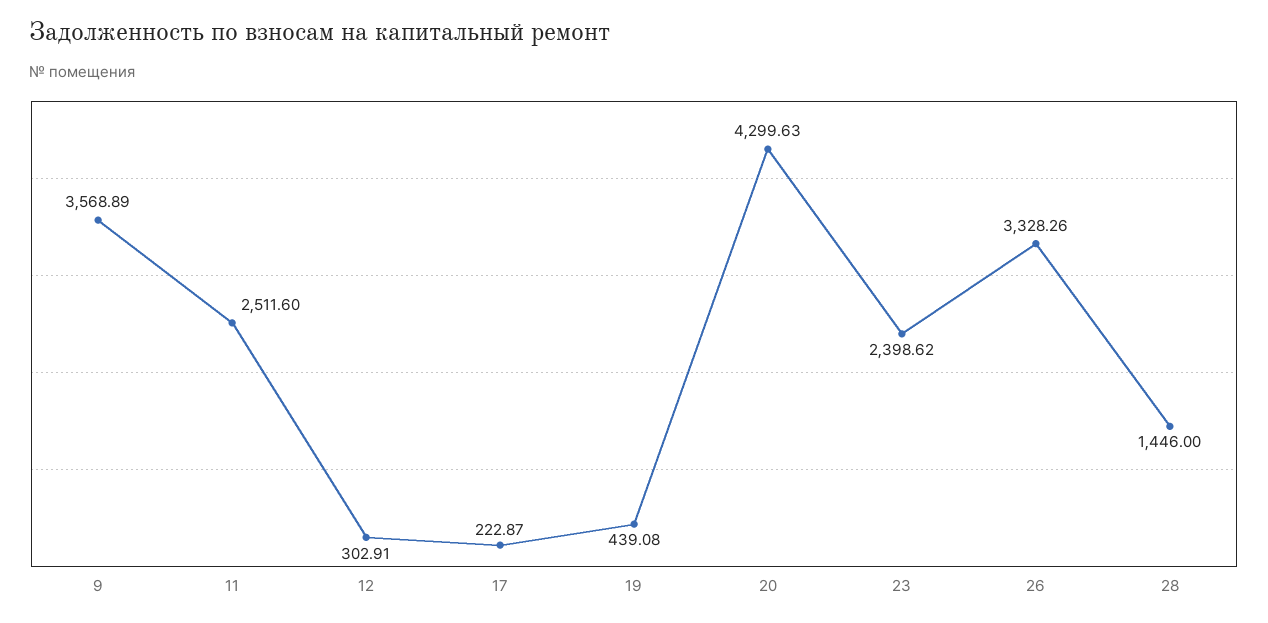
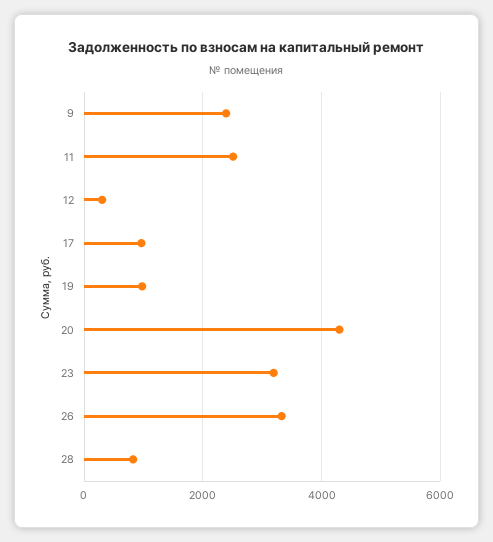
9: 3568.89 -> 2400
17: 222.87 -> 1000
19: 439.08 -> 1000
23: 2398.62 -> 3200
28: 1446 -> 800

